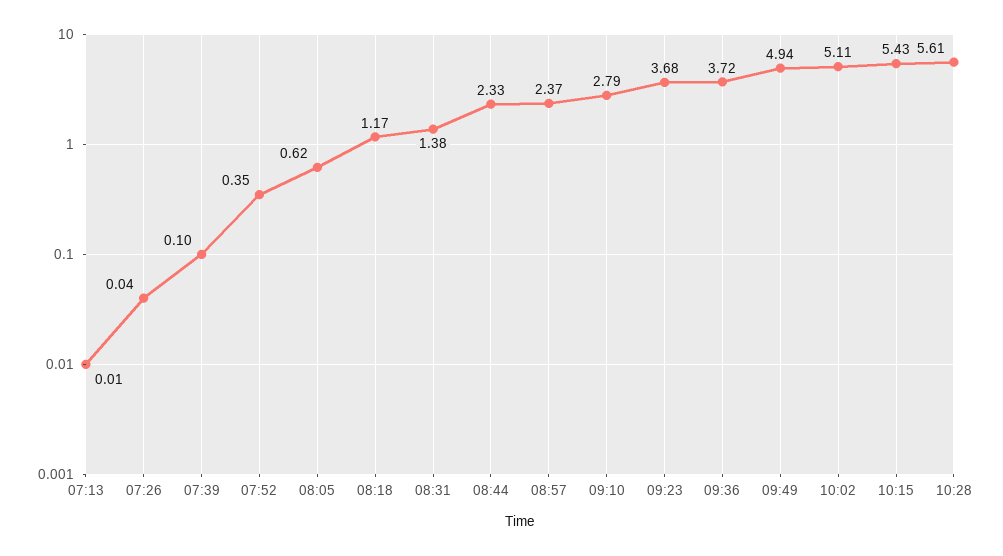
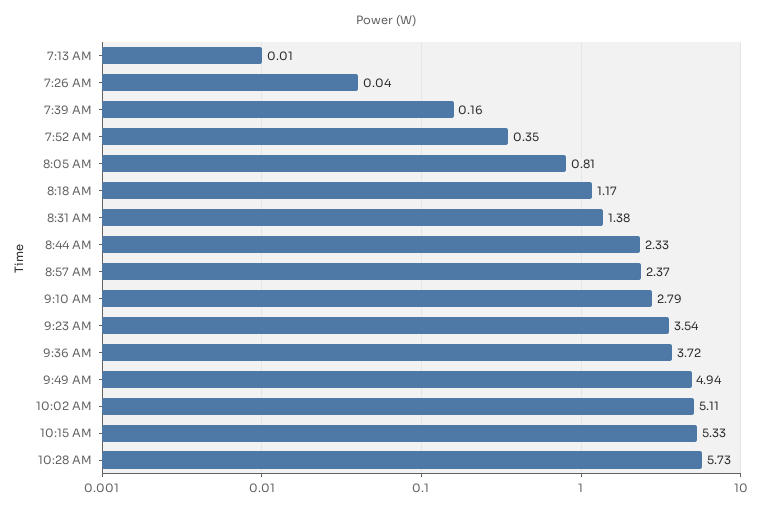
07:39: 0.1 -> 0.16
08:05: 0.62 -> 0.81
09:23: 3.68 -> 3.54
10:15: 5.43 -> 5.33
10:28: 5.61 -> 5.73

